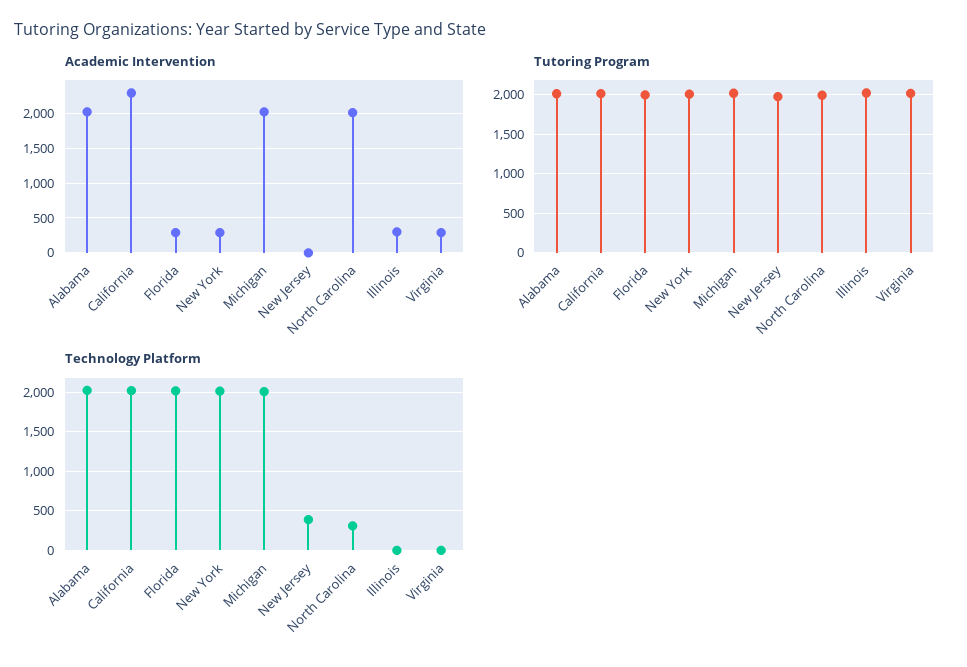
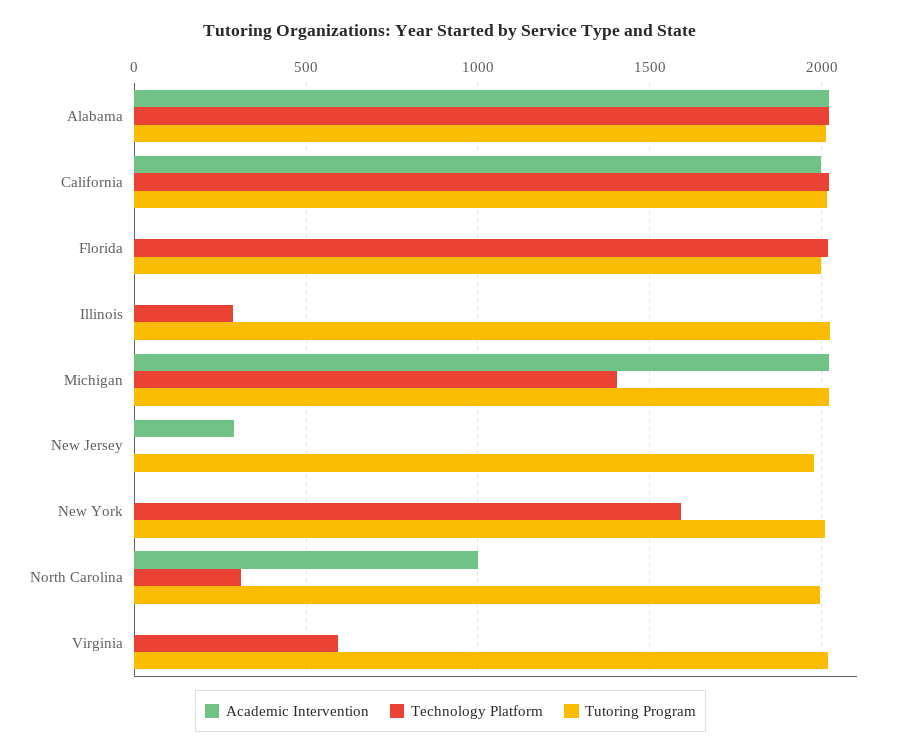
Academic Intervention, California: 2300 -> 2000
Academic Intervention, Florida: 300 -> 0
Academic Intervention, New York: 300 -> 0
Academic Intervention, New Jersey: 0 -> 300
Academic Intervention, North Carolina: 2000 -> 1000
Academic Intervention, Illinois: 300 -> 0
Academic Intervention, Virginia: 300 -> 0
Technology Platform, New York: 2000 -> 1600
Technology Platform, Michigan: 2000 -> 1400
Technology Platform, New Jersey: 400 -> 0
Technology Platform, Illinois: 0 -> 300
Technology Platform, Virginia: 0 -> 600

